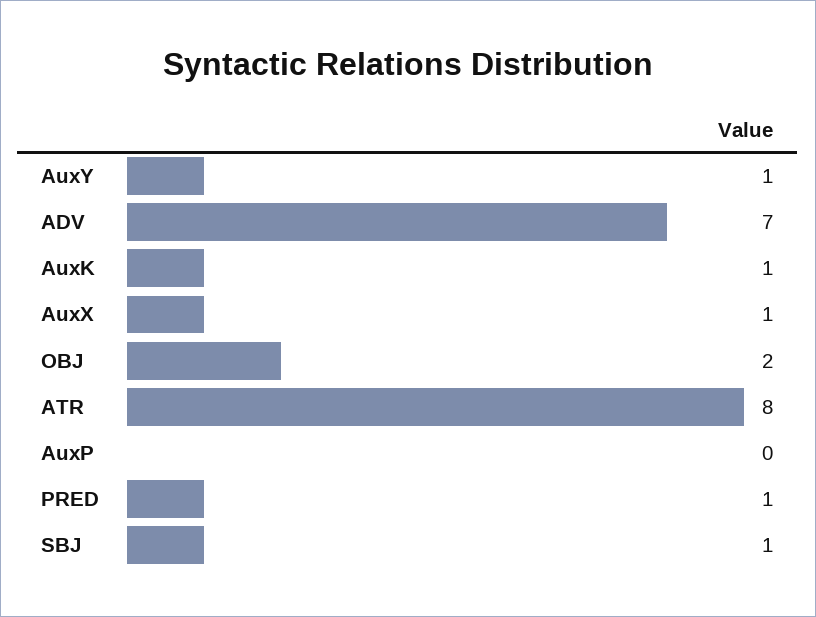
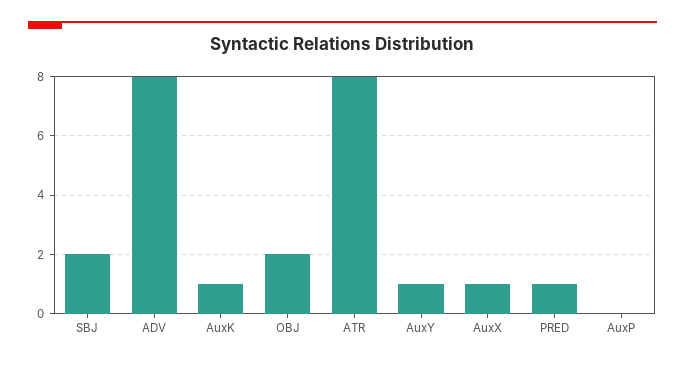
ADV: 7 -> 8
SBJ: 1 -> 2

